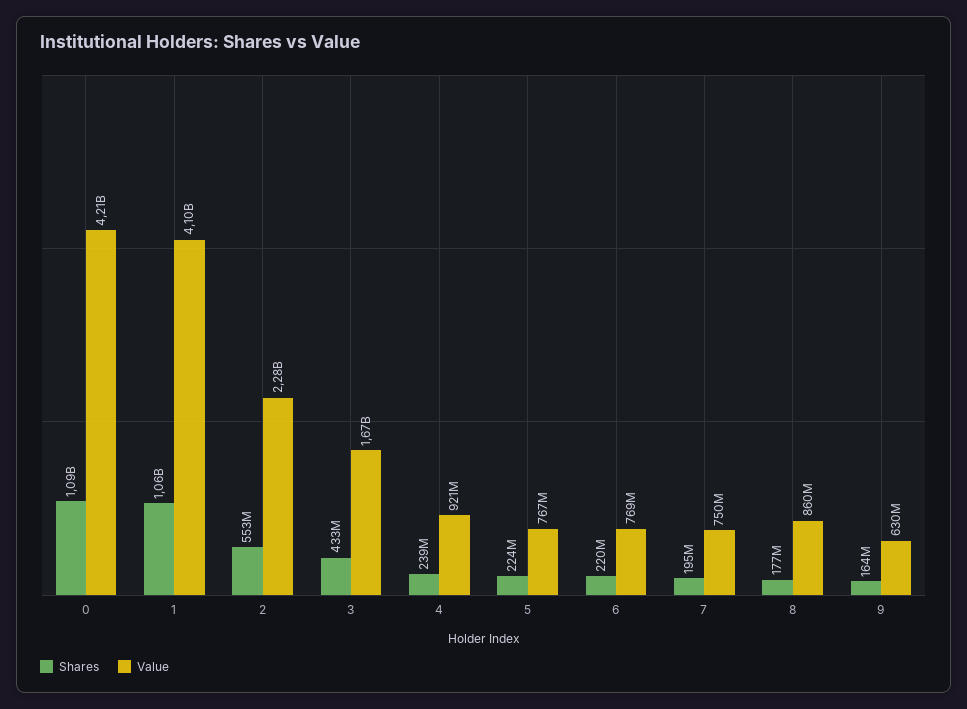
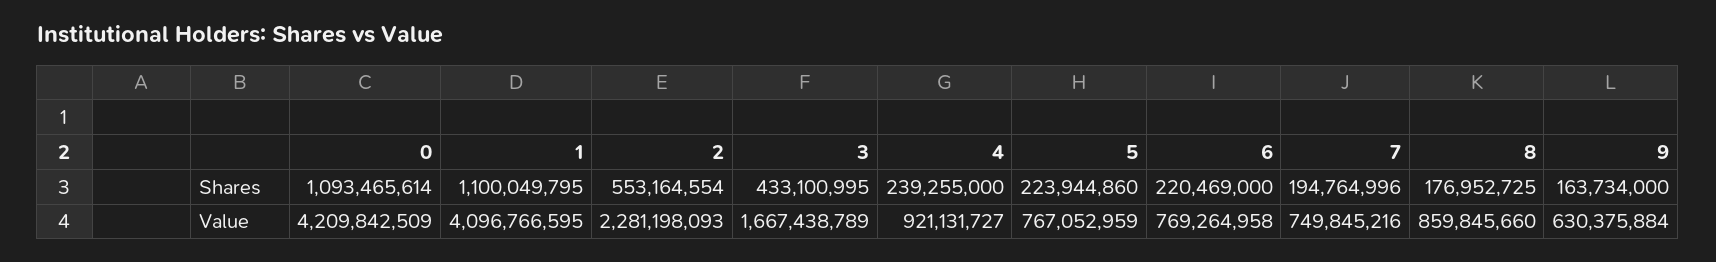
Shares, 1: 1060000000 -> 1100049795

